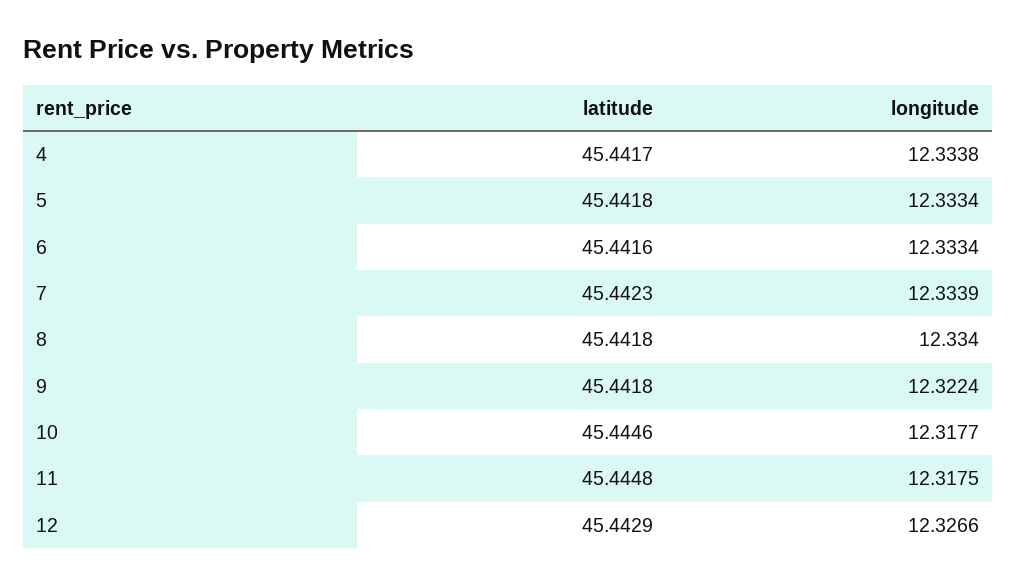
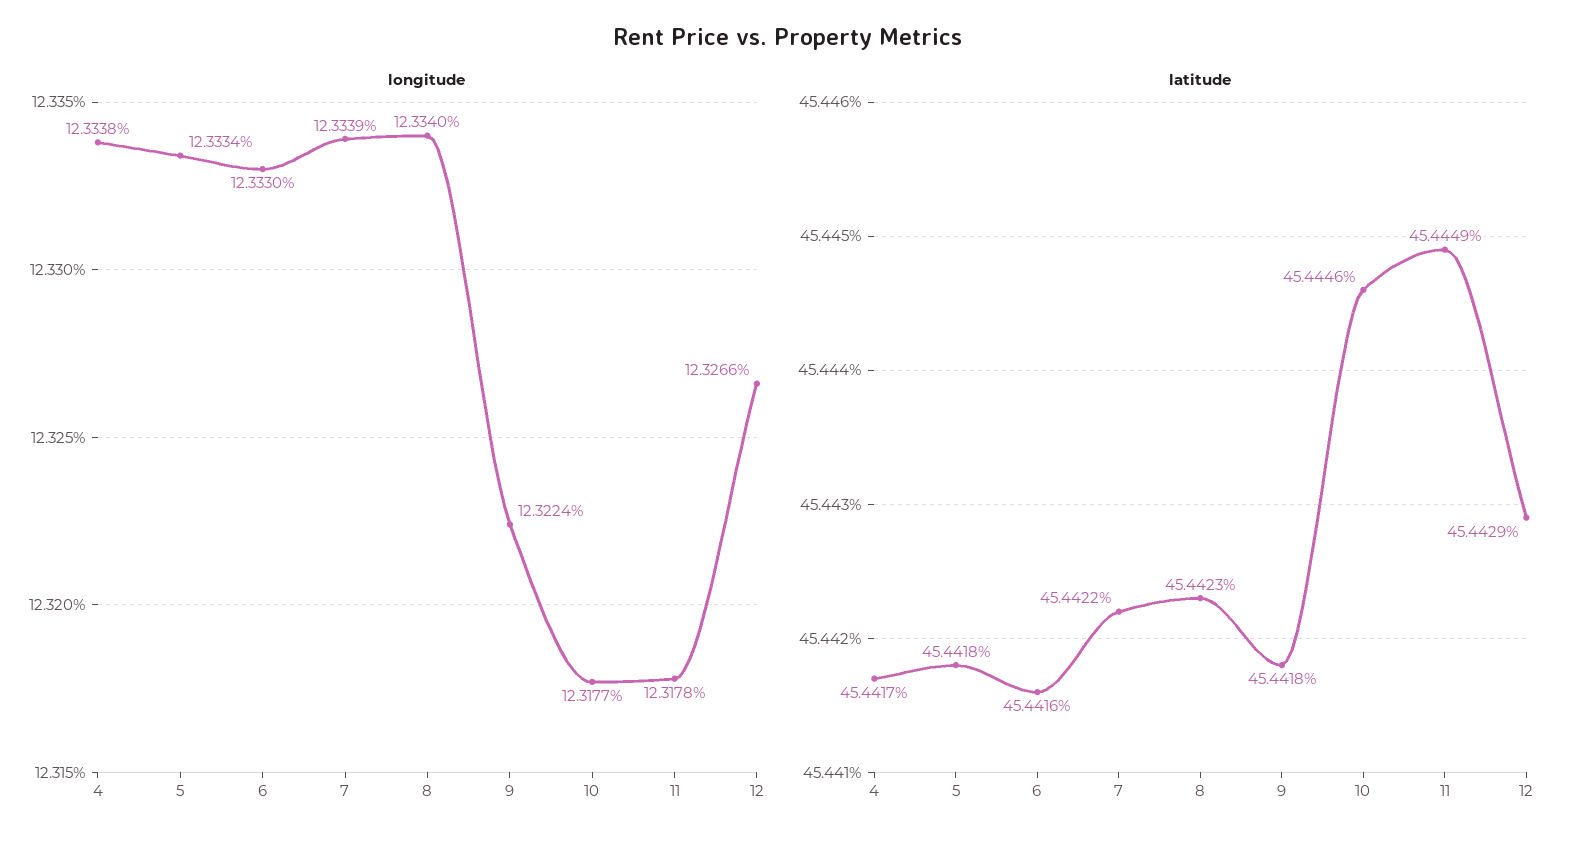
longitude, 6: 12.3334 -> 12.333
latitude, 7: 45.4423 -> 45.4422
latitude, 8: 45.4418 -> 45.4423
latitude, 11: 45.4448 -> 45.4449
longitude, 11: 12.3175 -> 12.3178

